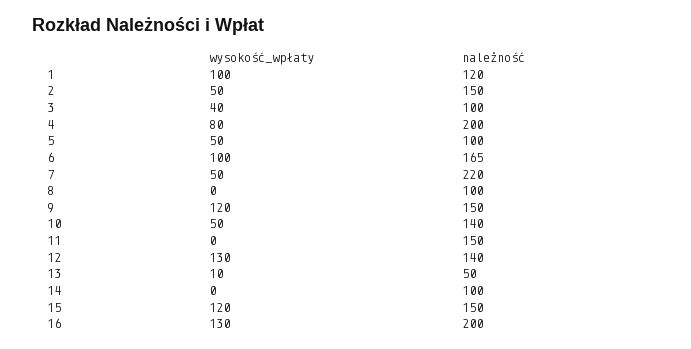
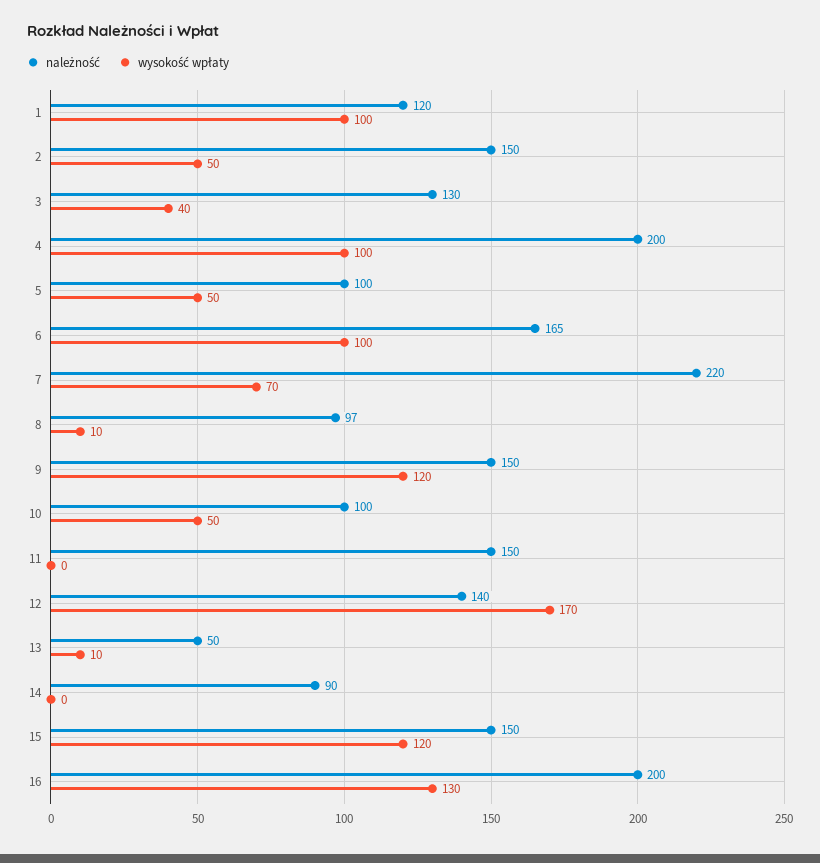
należność, 3: 100 -> 130
wysokość_wpłaty, 4: 80 -> 100
wysokość_wpłaty, 7: 50 -> 70
wysokość_wpłaty, 8: 0 -> 10
należność, 8: 100 -> 97
należność, 10: 140 -> 100
wysokość_wpłaty, 12: 130 -> 170
należność, 14: 100 -> 90

